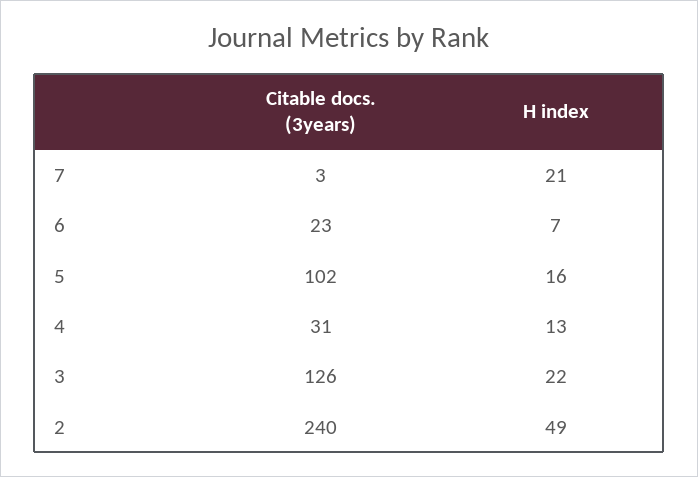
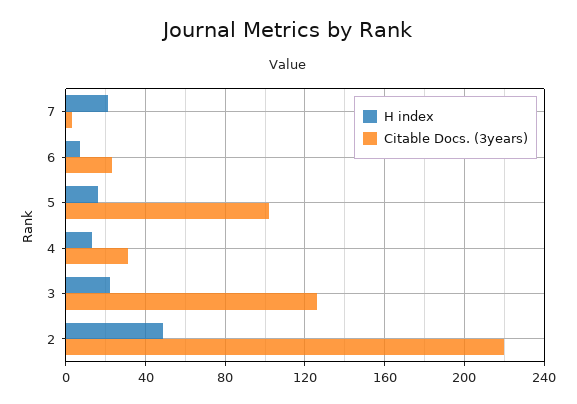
Citable docs. (3years), 2: 240 -> 220

